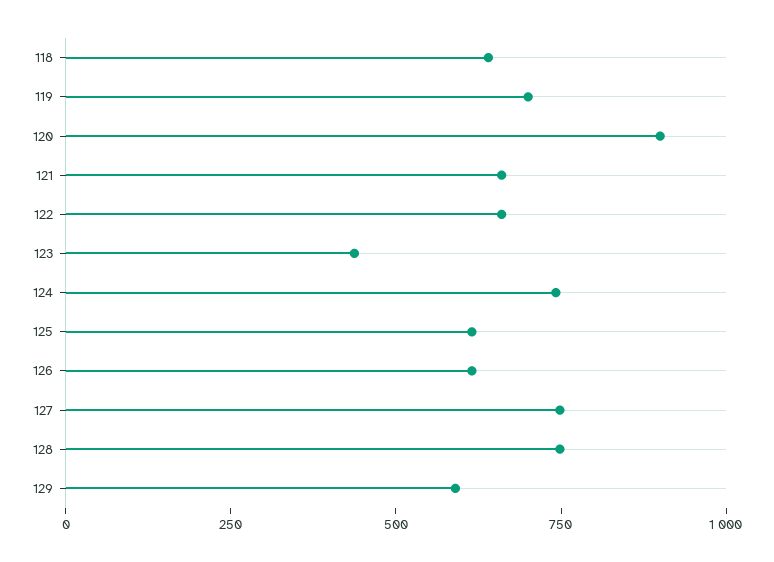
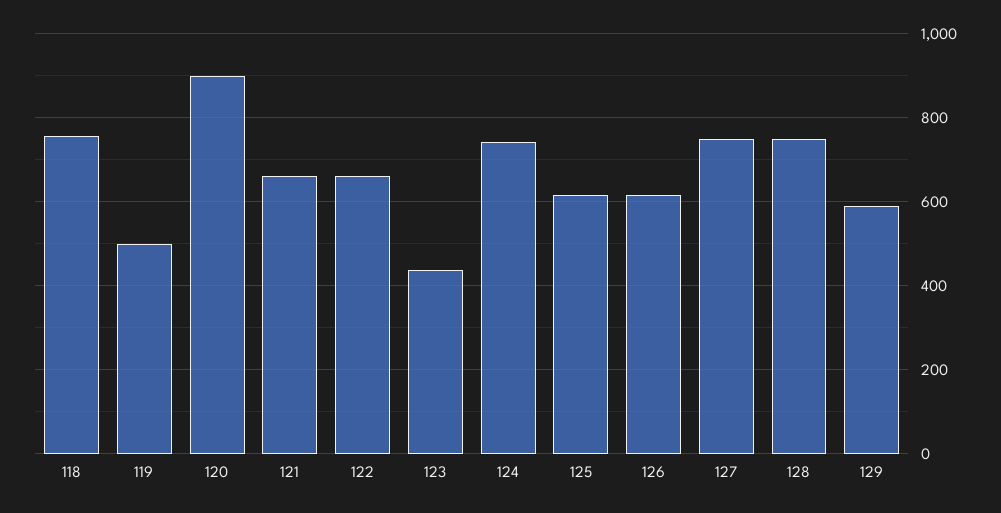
118: 650 -> 760
119: 700 -> 500

